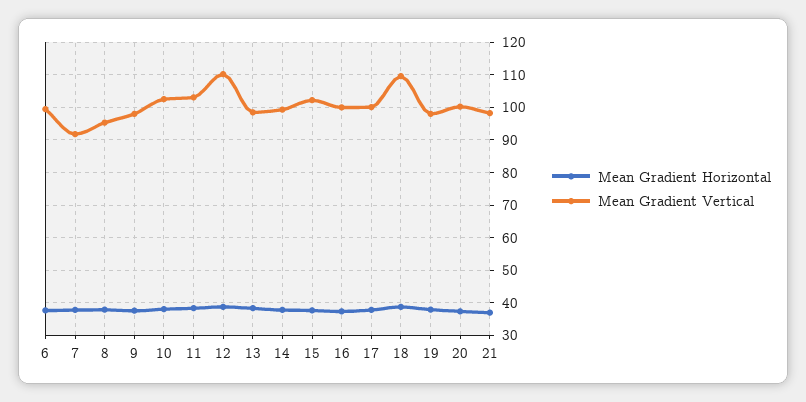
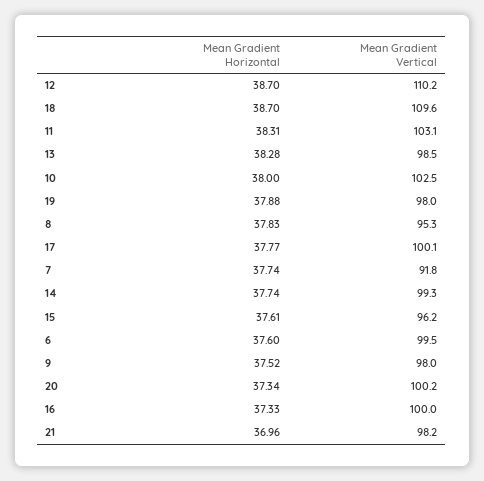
Mean Gradient Vertical, 15: 102 -> 96.2

